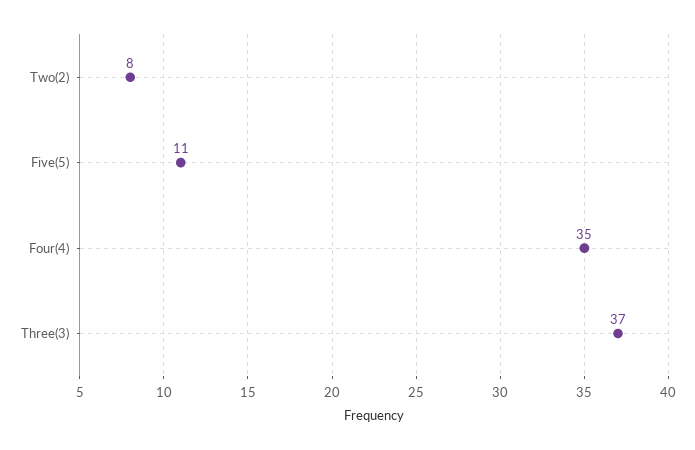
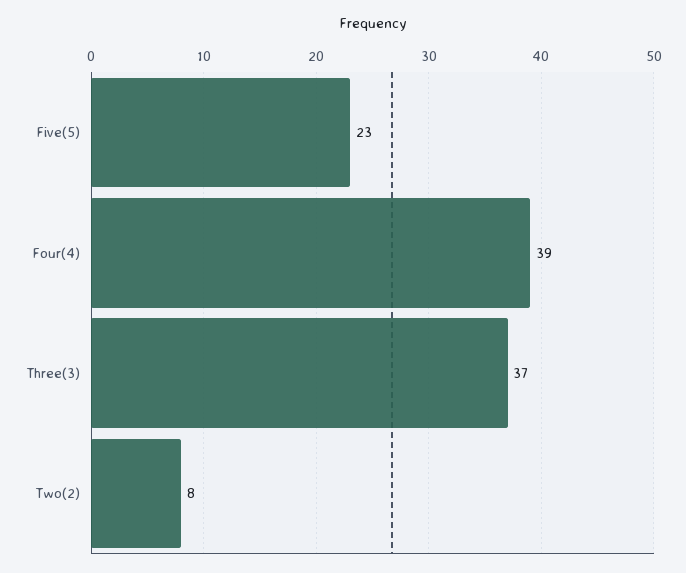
Five(5): 11 -> 23
Four(4): 35 -> 39

